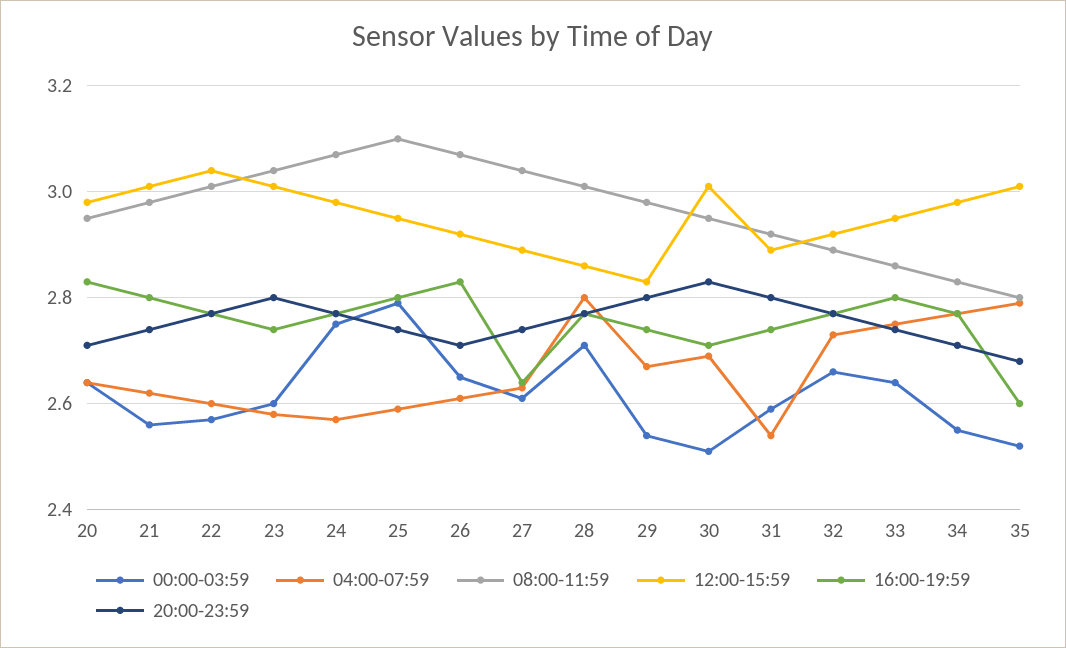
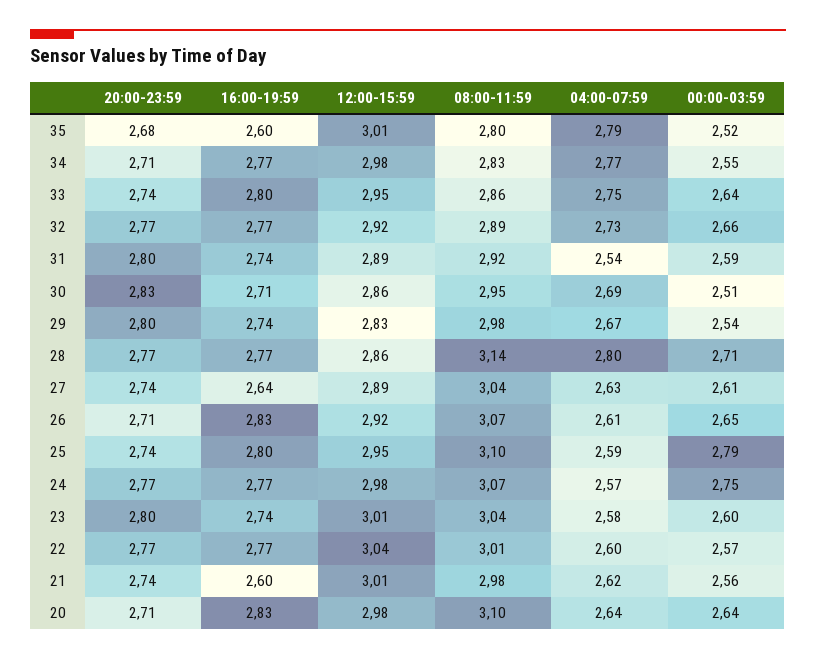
08:00-11:59, 20: 2.95 -> 3.1
16:00-19:59, 21: 2.8 -> 2.6
08:00-11:59, 28: 3 -> 3.14
12:00-15:59, 30: 3 -> 2.86

